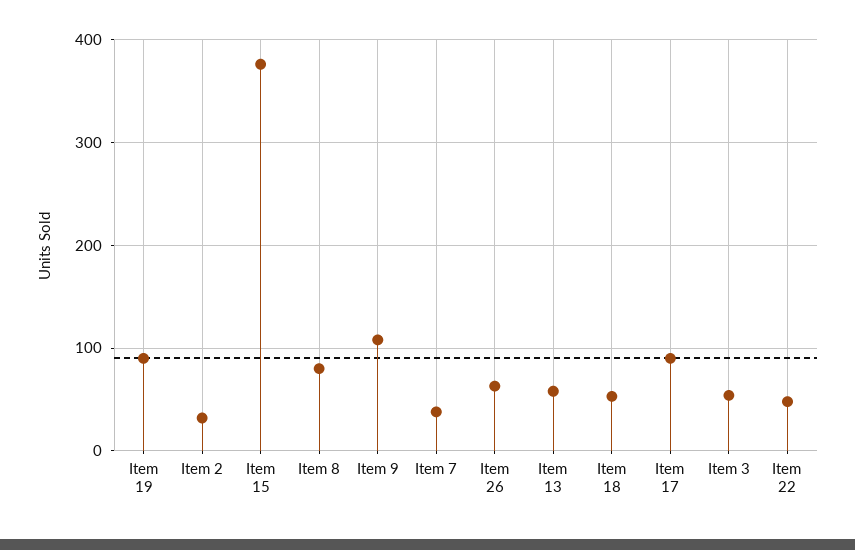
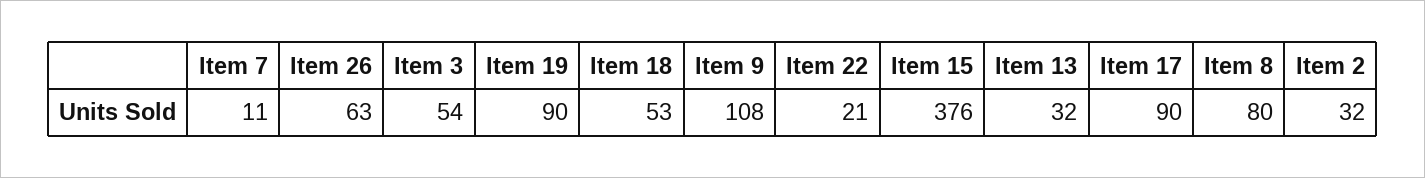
Item 7: 40 -> 11
Item 13: 60 -> 32
Item 22: 50 -> 21

